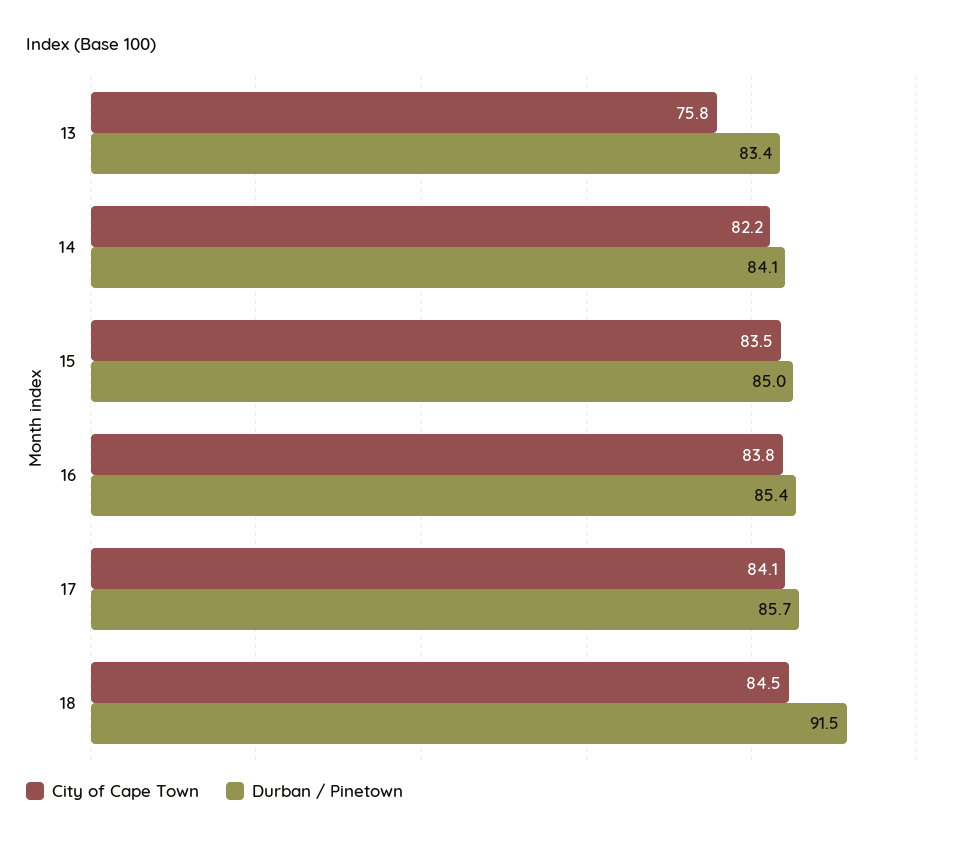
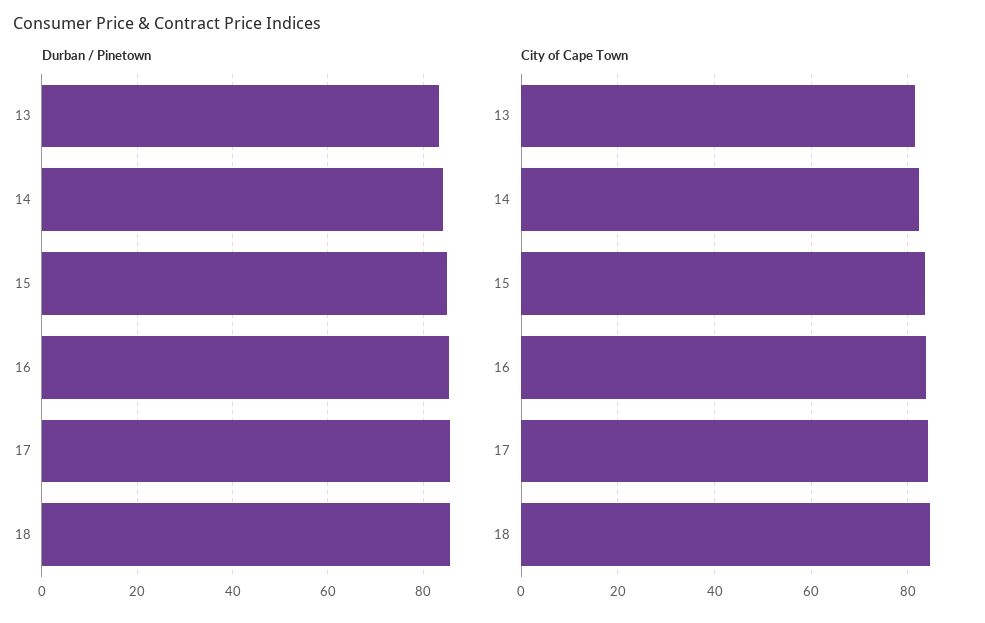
City of Cape Town, 13: 75.8 -> 82
Durban / Pinetown, 18: 91.5 -> 86

